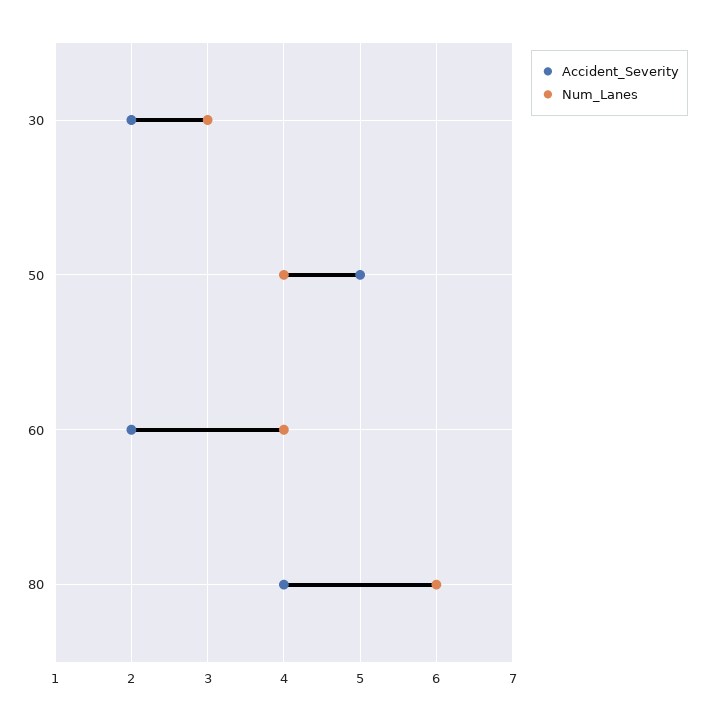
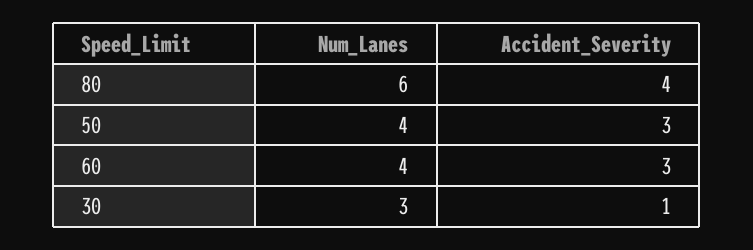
Accident_Severity, 30: 2 -> 1
Accident_Severity, 50: 5 -> 3
Accident_Severity, 60: 2 -> 3

